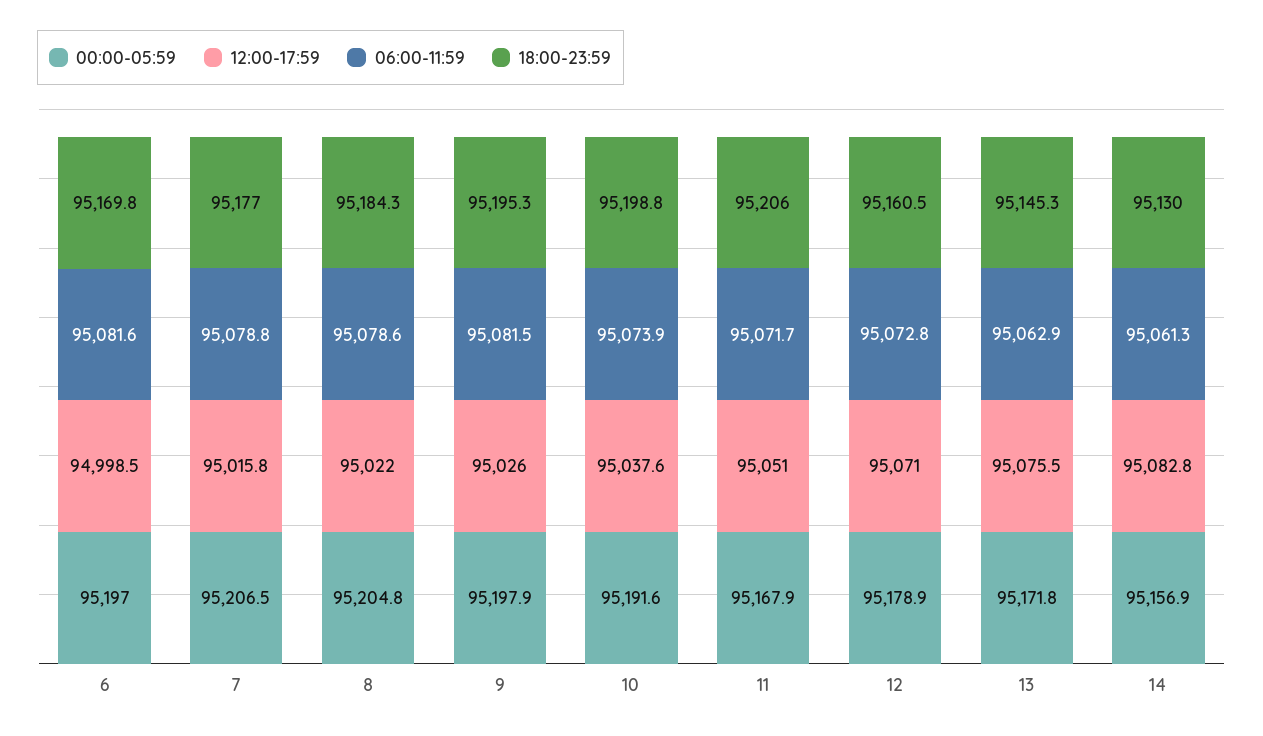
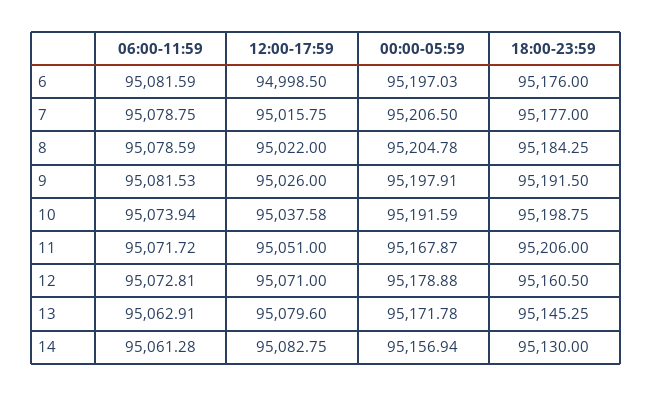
18:00-23:59, 6: 95169.8 -> 95176
18:00-23:59, 9: 95195.3 -> 95191.5
12:00-17:59, 13: 95075.5 -> 95079.6

